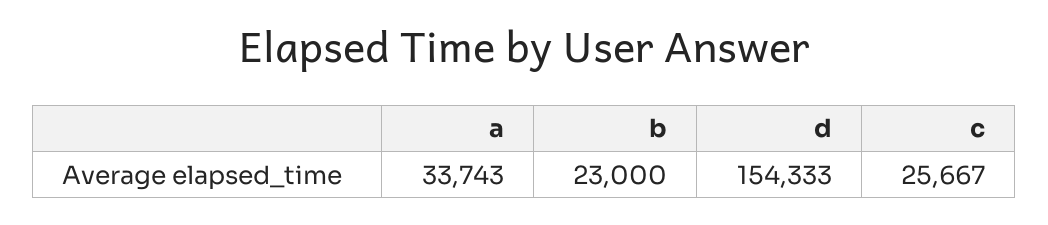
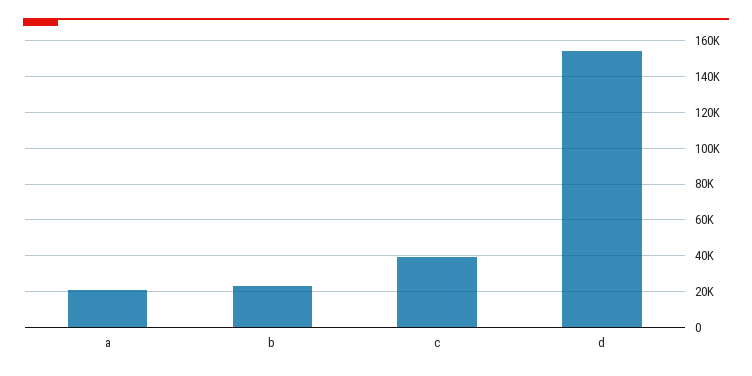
a: 33743 -> 20000
c: 25667 -> 40000

